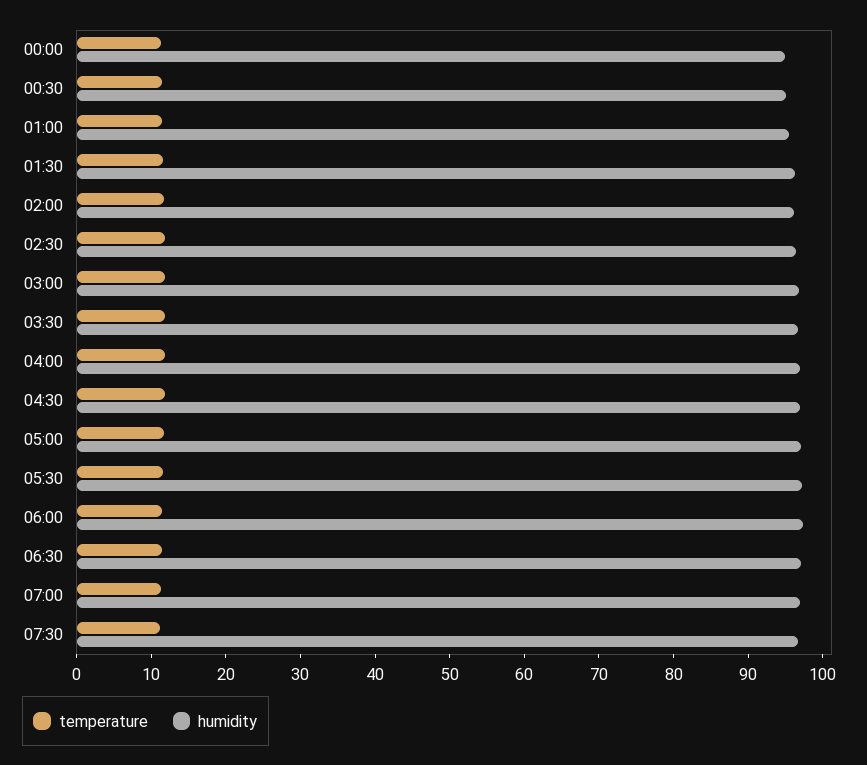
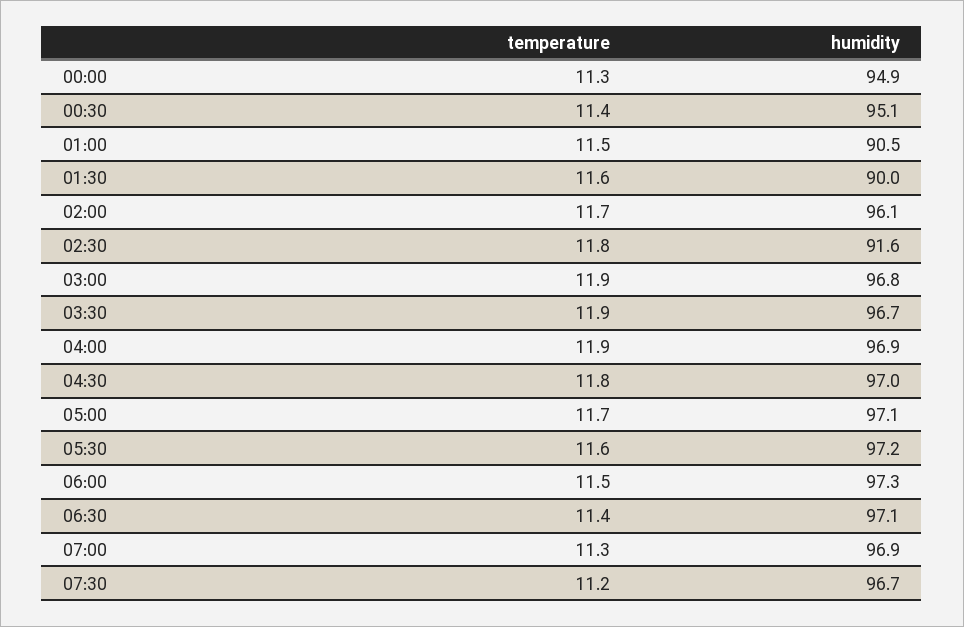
humidity, 01:00: 96 -> 90.5
humidity, 01:30: 96 -> 90
humidity, 02:30: 96 -> 91.6

